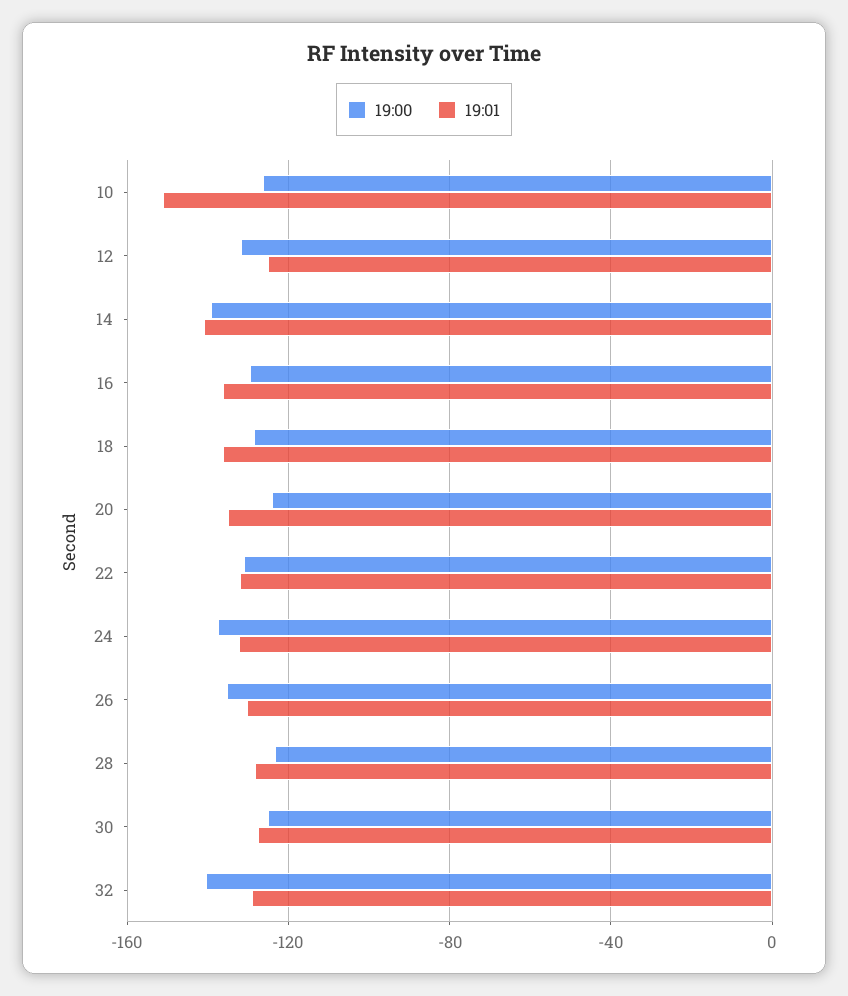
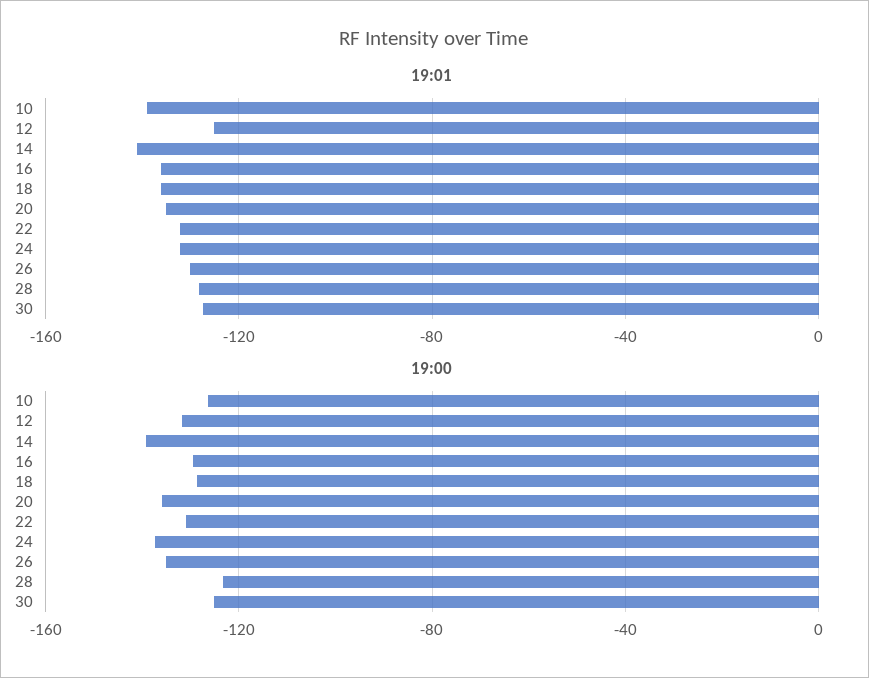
19:01, 10: -150 -> -140
19:00, 20: -125 -> -135
19:00, 32: -140 -> none
19:01, 32: -130 -> none

